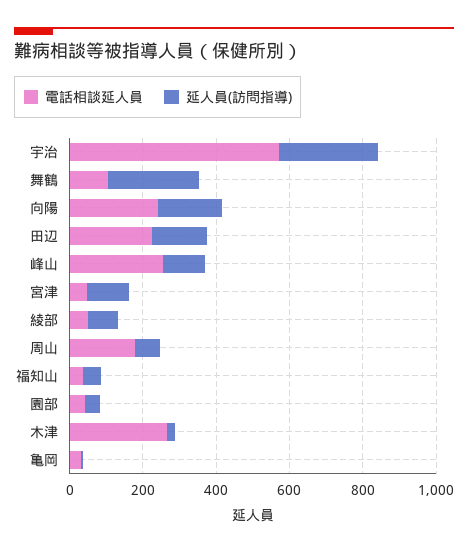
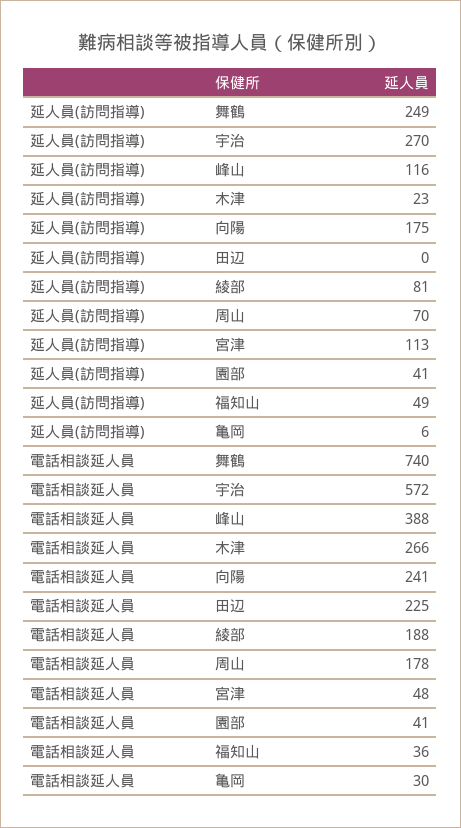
電話相談延人員, 舞鶴: 100 -> 740
延人員(訪問指導), 田辺: 150 -> 0
電話相談延人員, 峰山: 250 -> 388
電話相談延人員, 綾部: 50 -> 188

